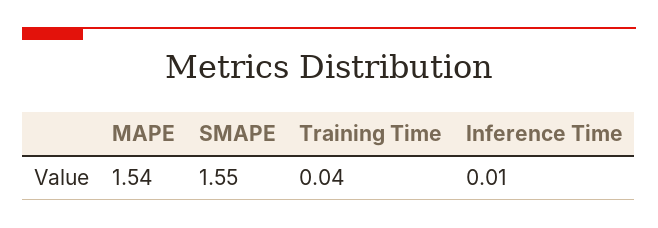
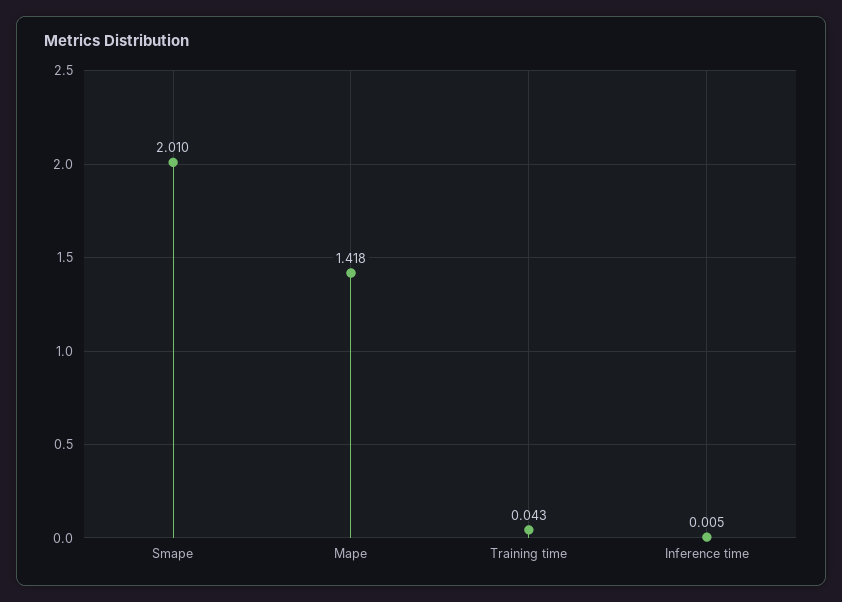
MAPE: 1.54 -> 1.418
SMAPE: 1.55 -> 2.01

